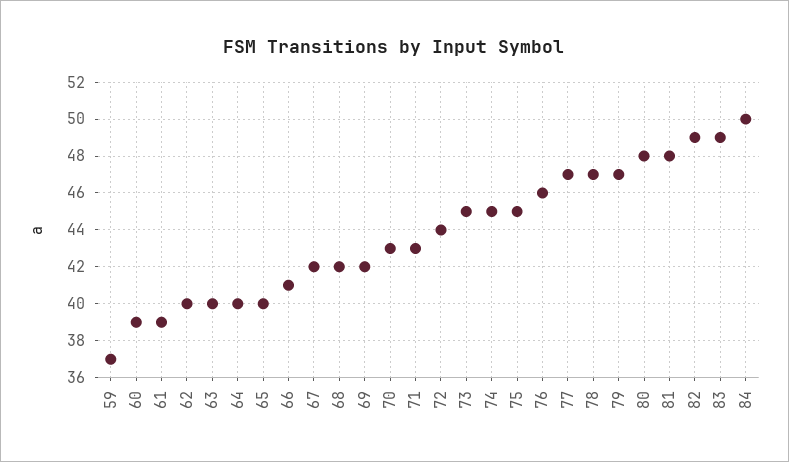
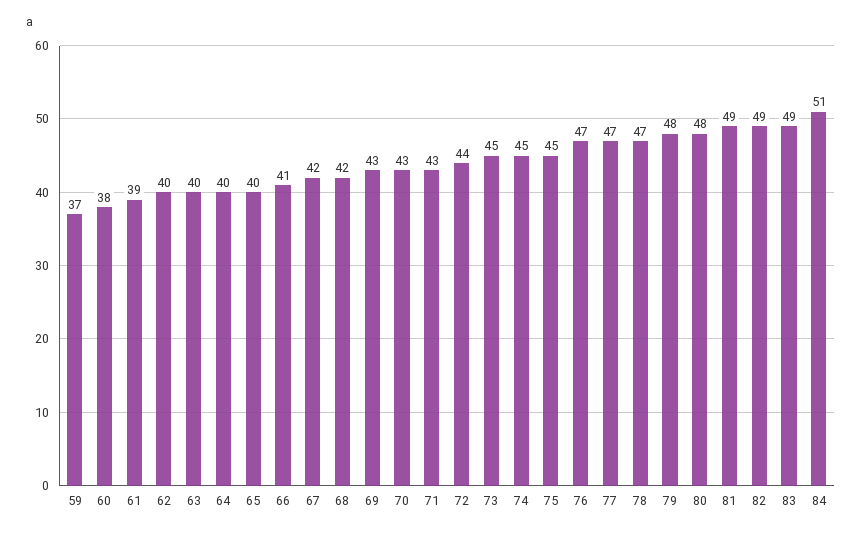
60: 39 -> 38
69: 42 -> 43
76: 46 -> 47
79: 47 -> 48
81: 48 -> 49
84: 50 -> 51

